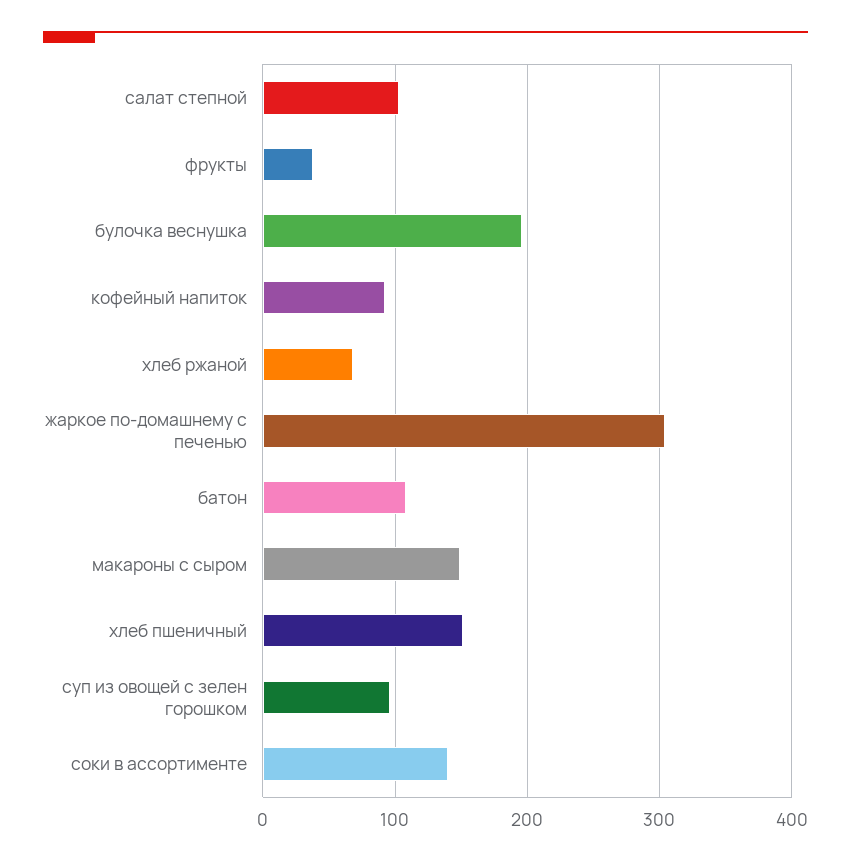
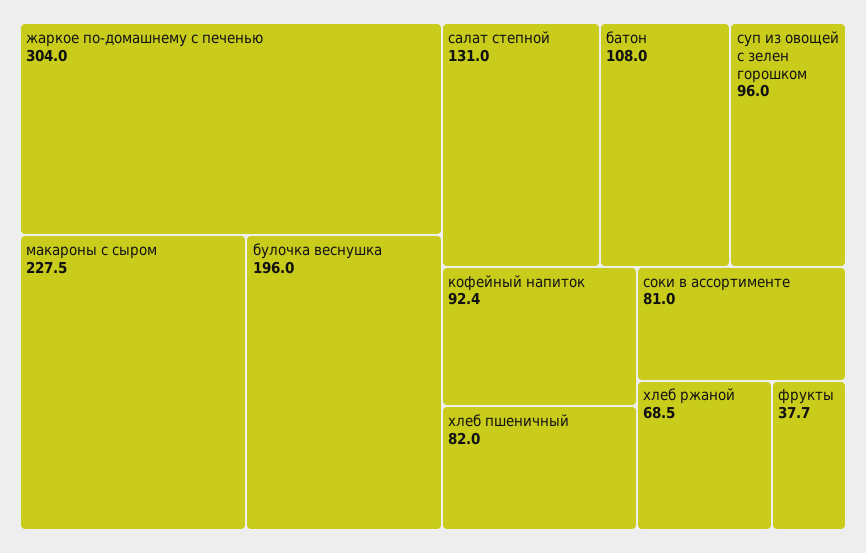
салат степной: 100 -> 131
макароны с сыром: 150 -> 227.5
хлеб пшеничный: 150 -> 82
соки в ассортименте: 140 -> 81

